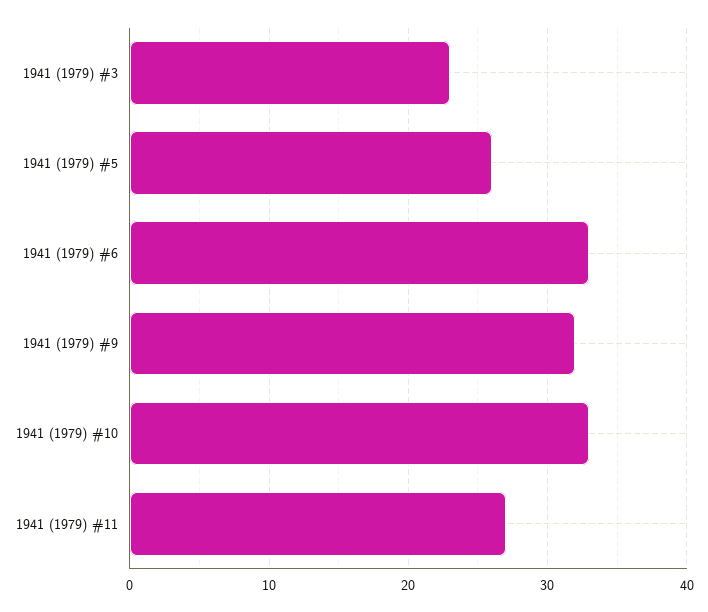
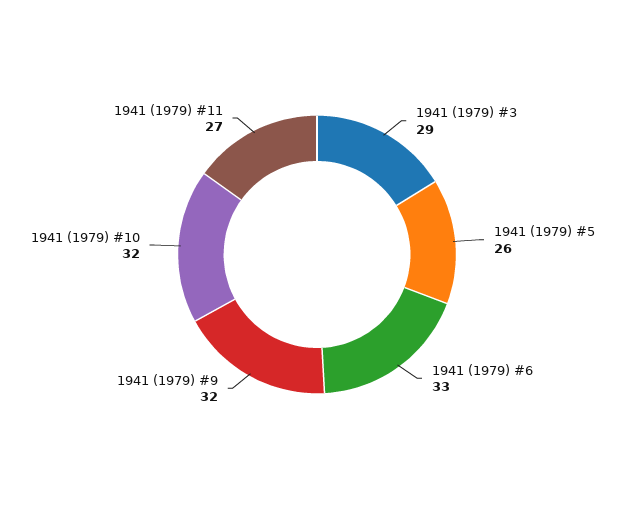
1941 (1979) #3: 23 -> 29
1941 (1979) #10: 33 -> 32

